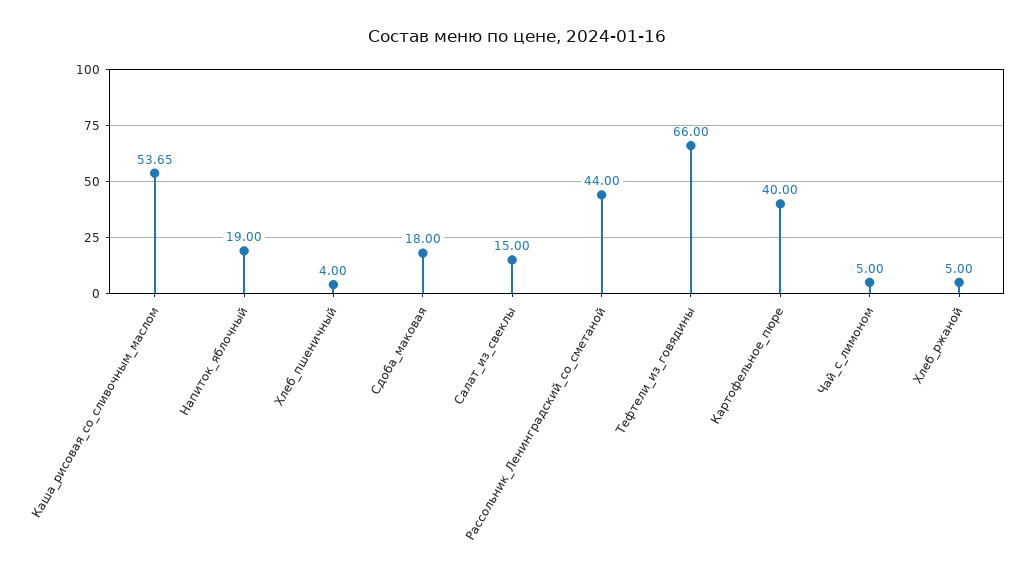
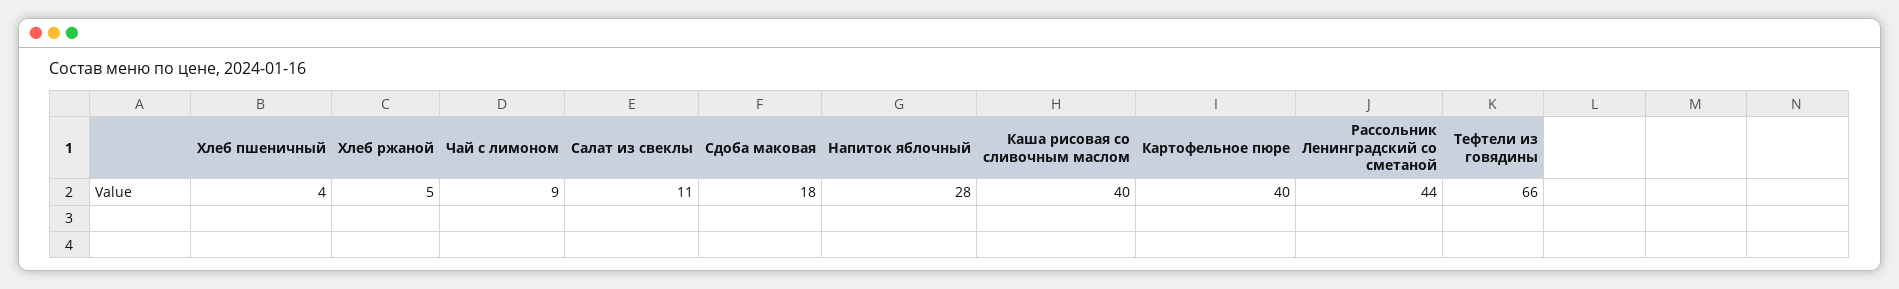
Каша_рисовая_со_сливочным_маслом: 53.65 -> 40
Напиток_яблочный: 19 -> 28
Салат_из_свеклы: 15 -> 11
Чай_с_лимоном: 5 -> 9

